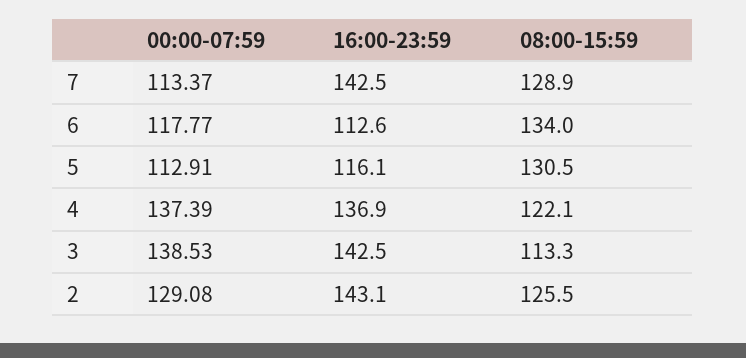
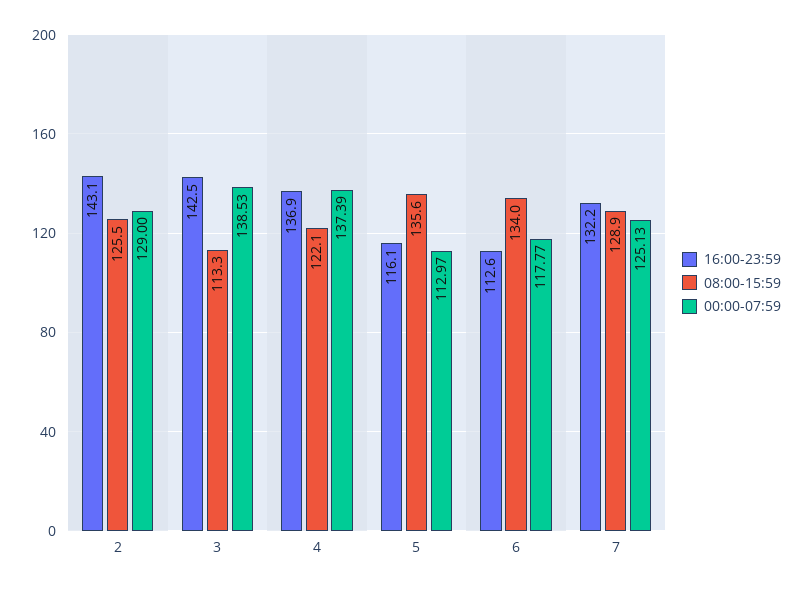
00:00-07:59, 7: 113.37 -> 125.13
16:00-23:59, 7: 142.5 -> 132.2
00:00-07:59, 5: 112.91 -> 112.97
08:00-15:59, 5: 130.5 -> 135.6
00:00-07:59, 2: 129.08 -> 129

